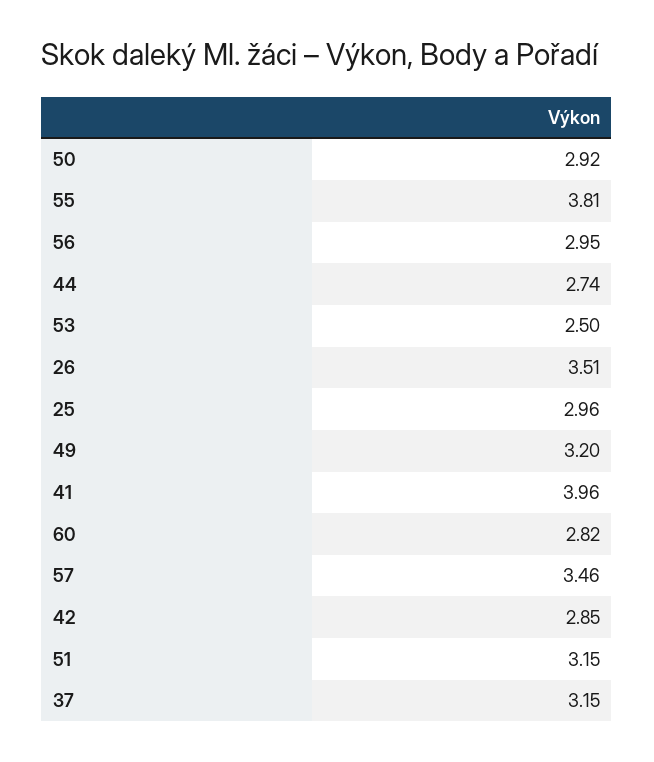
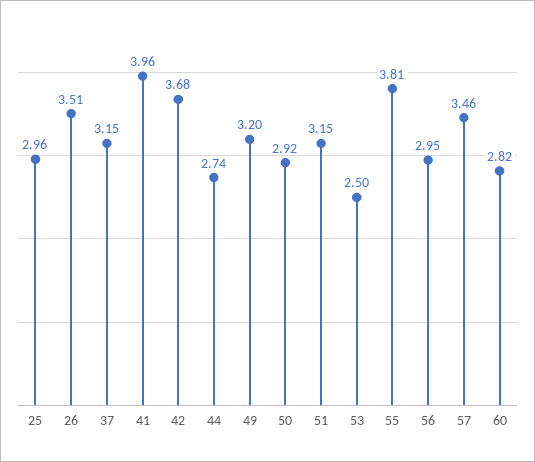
42: 2.85 -> 3.68

